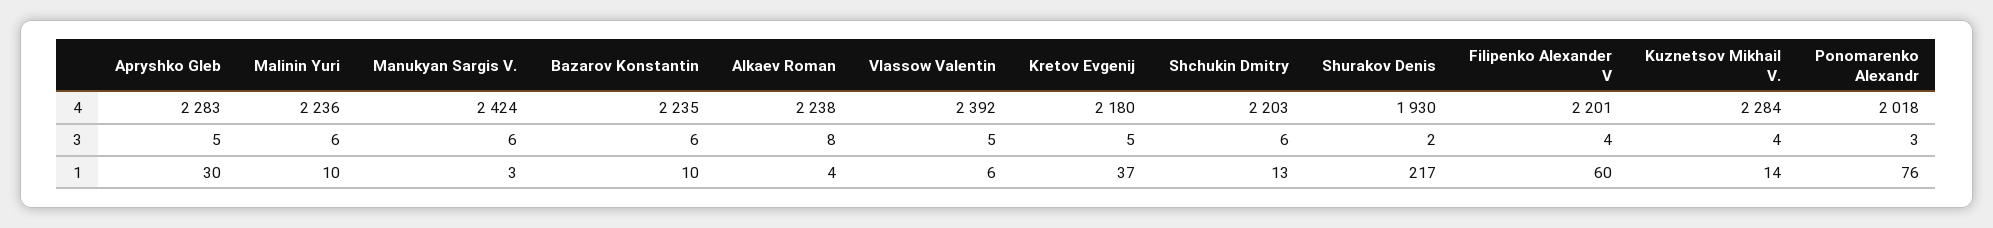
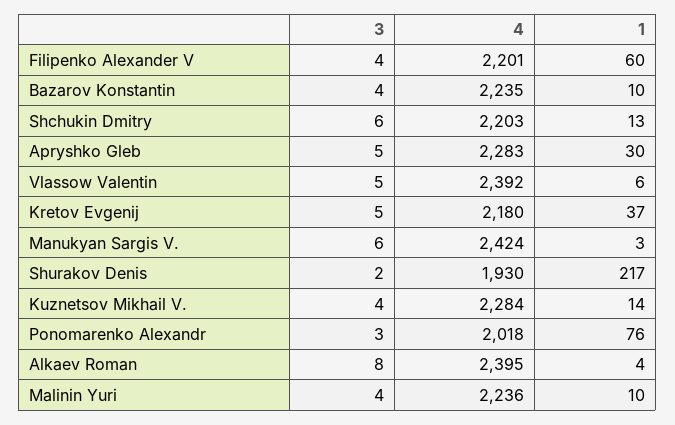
Alkaev Roman, 4: 2238 -> 2395
Malinin Yuri, 3: 6 -> 4
Bazarov Konstantin, 3: 6 -> 4

